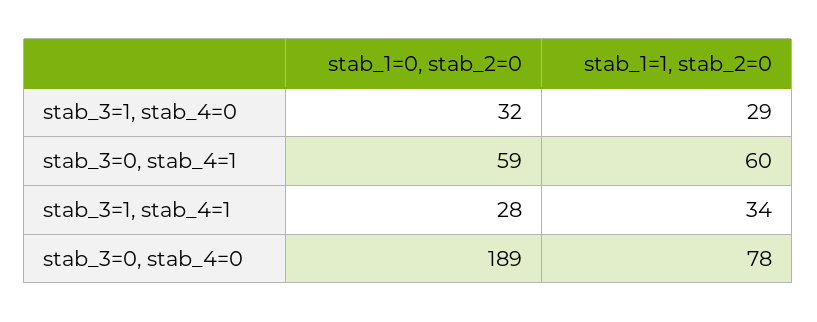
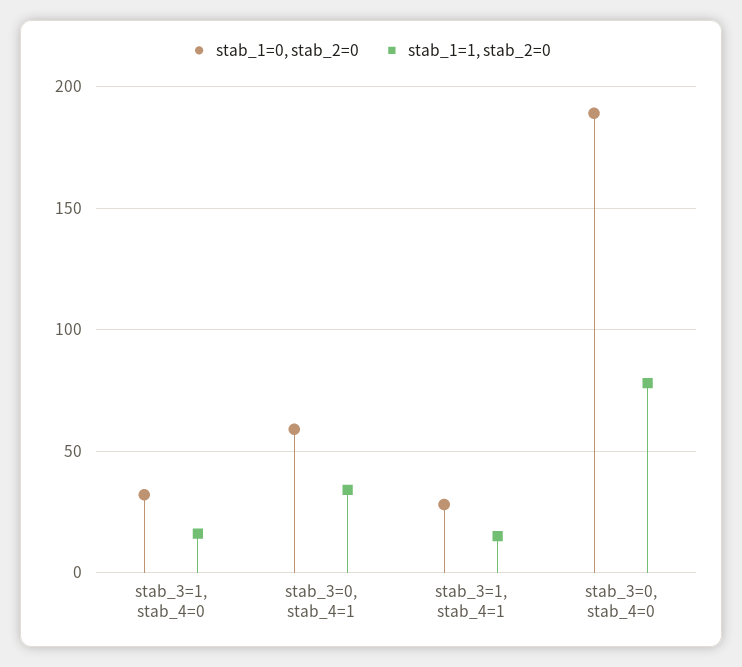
stab_1=1, stab_2=0, stab_3=1, stab_4=0: 29 -> 15
stab_1=1, stab_2=0, stab_3=0, stab_4=1: 60 -> 35
stab_1=1, stab_2=0, stab_3=1, stab_4=1: 34 -> 15

